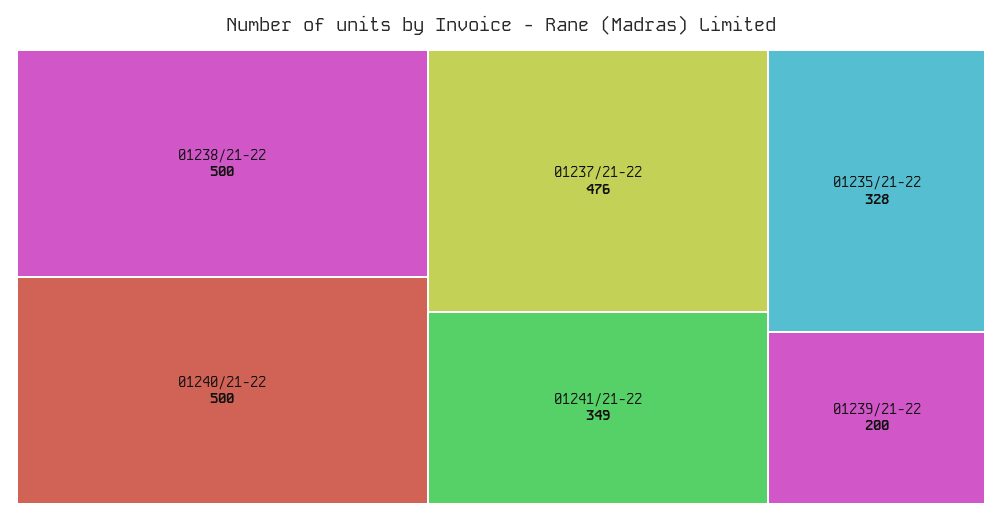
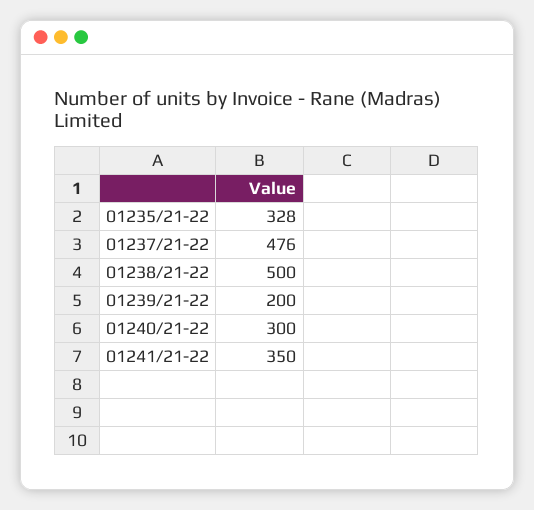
01240/21-22: 500 -> 300
01241/21-22: 349 -> 350

